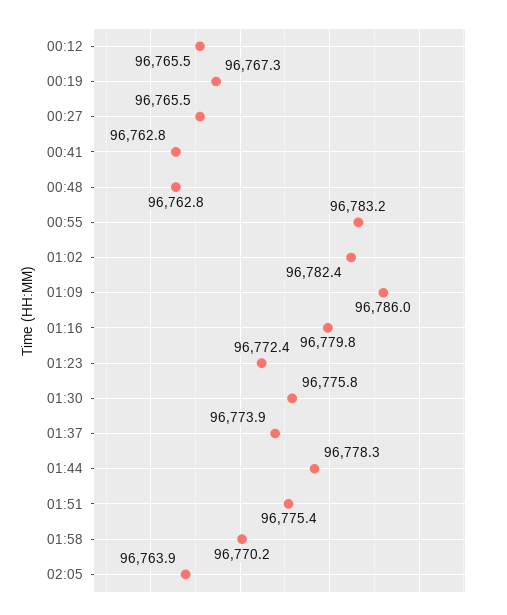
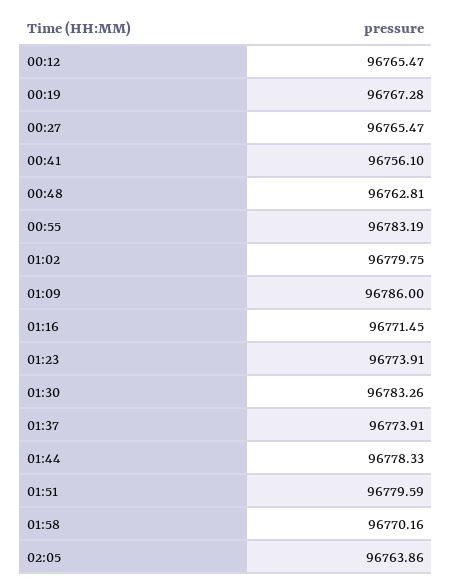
00:41: 96762.8 -> 96756.1
01:02: 96782.4 -> 96779.75
01:16: 96779.8 -> 96771.45
01:23: 96772.4 -> 96773.91
01:30: 96775.8 -> 96783.26
01:51: 96775.4 -> 96779.59

